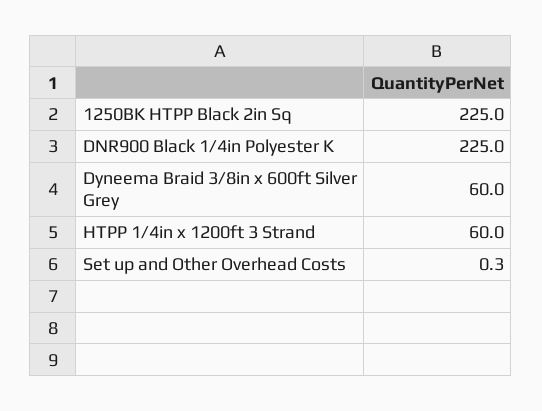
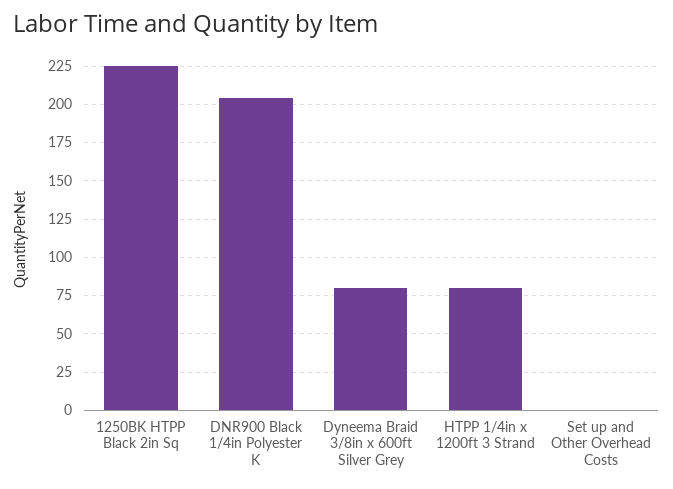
DNR900 Black 1/4in Polyester K: 225 -> 205
Dyneema Braid 3/8in x 600ft Silver Grey: 60 -> 80
HTPP 1/4in x 1200ft 3 Strand: 60 -> 80

